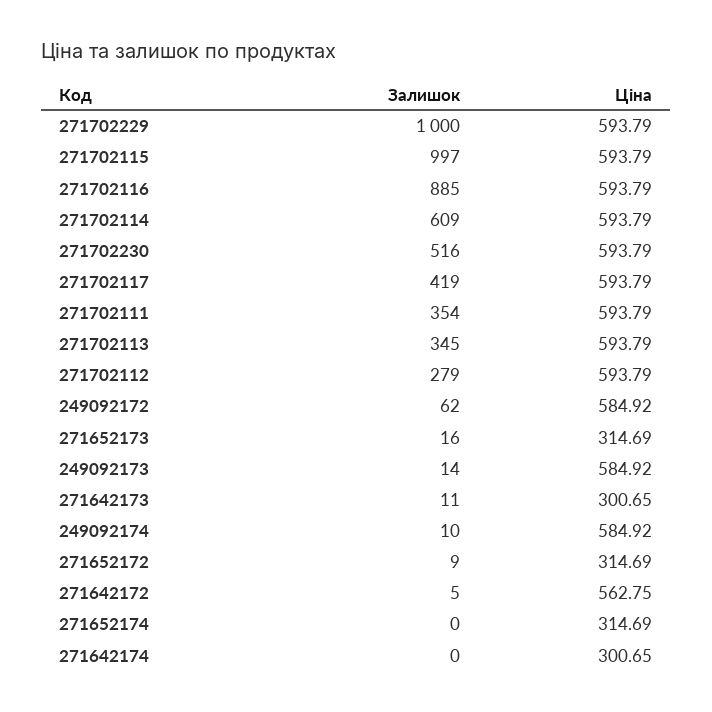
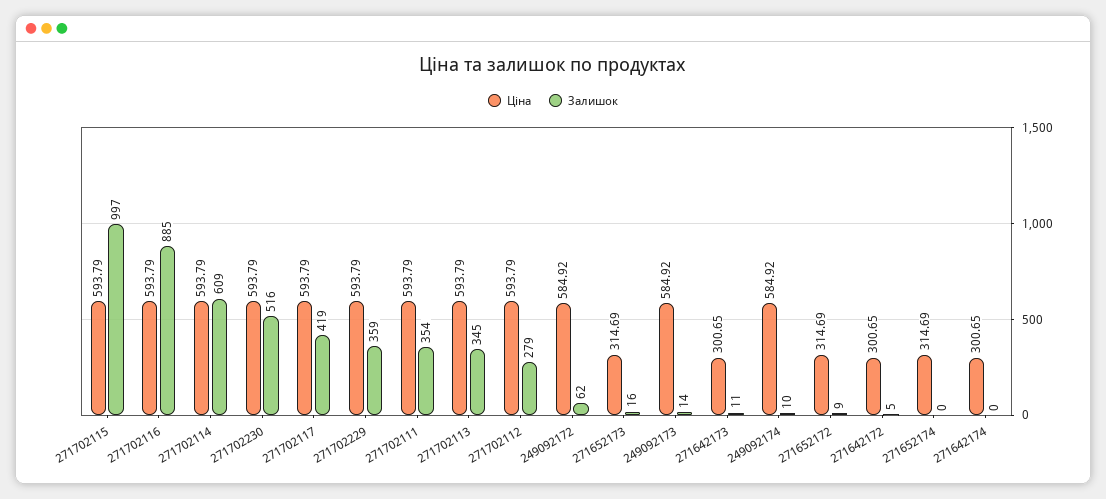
Залишок, 271702229: 1000 -> 359
Ціна, 271642172: 562.75 -> 300.65

